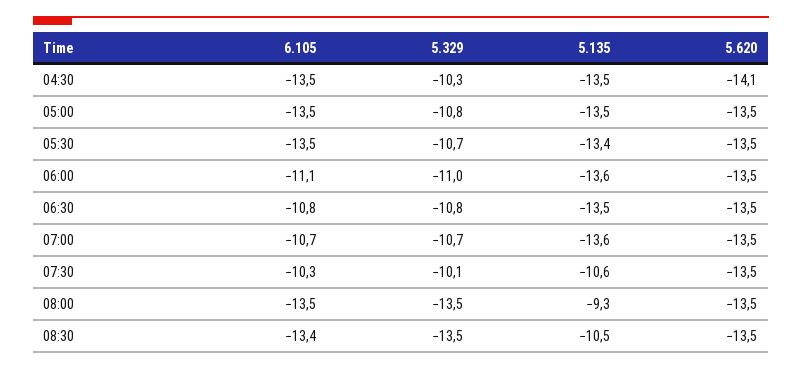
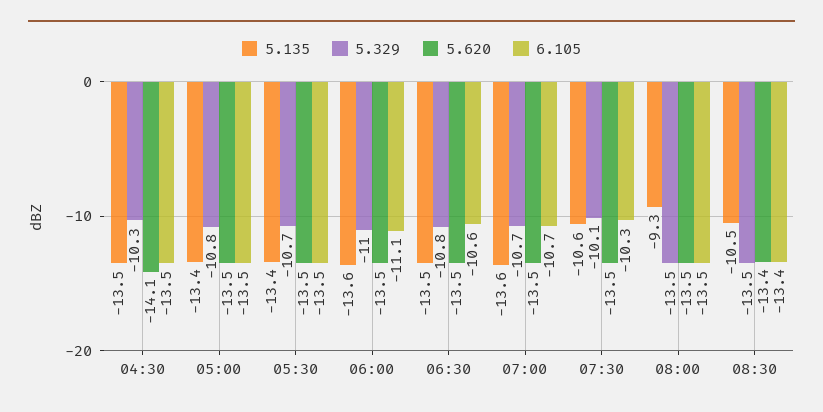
5.135, 05:00: -13.5 -> -13.4
6.105, 06:30: -10.8 -> -10.6
5.620, 08:30: -13.5 -> -13.4

